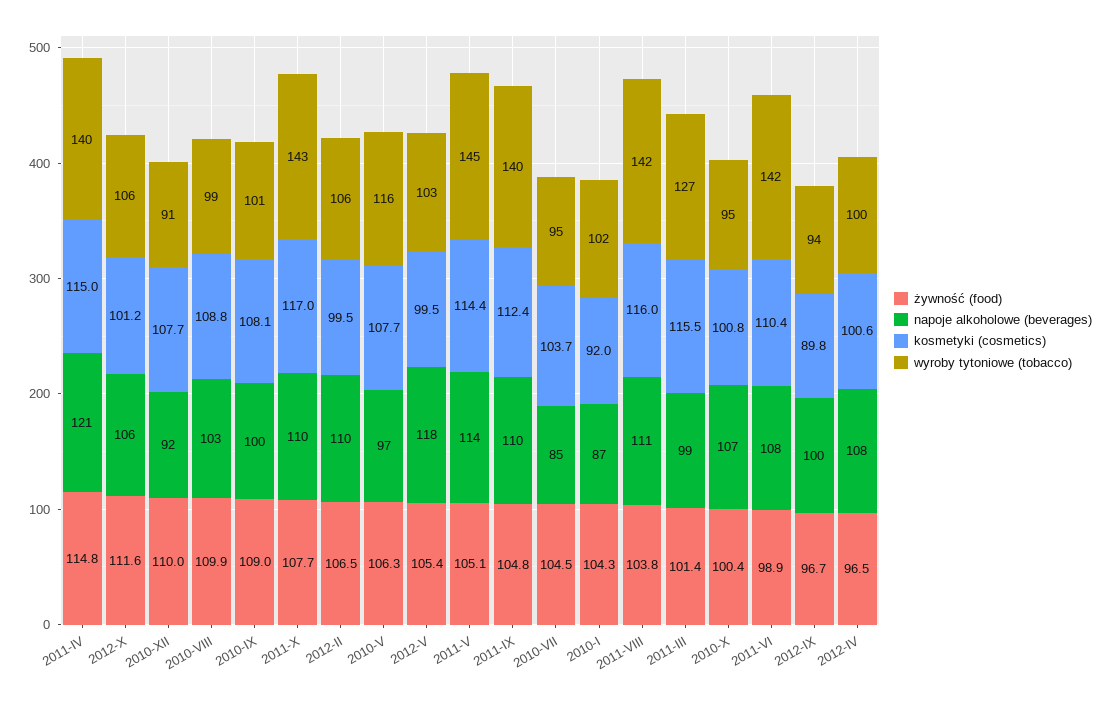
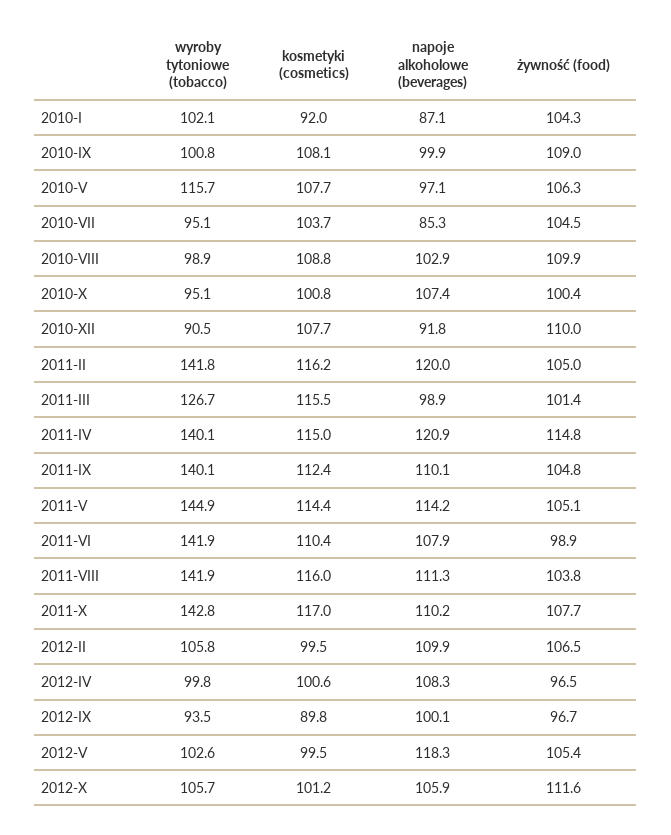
wyroby tytoniowe (tobacco), 2011-II: none -> 141.8
kosmetyki (cosmetics), 2011-II: none -> 116.2
napoje alkoholowe (beverages), 2011-II: none -> 120
żywność (food), 2011-II: none -> 105

